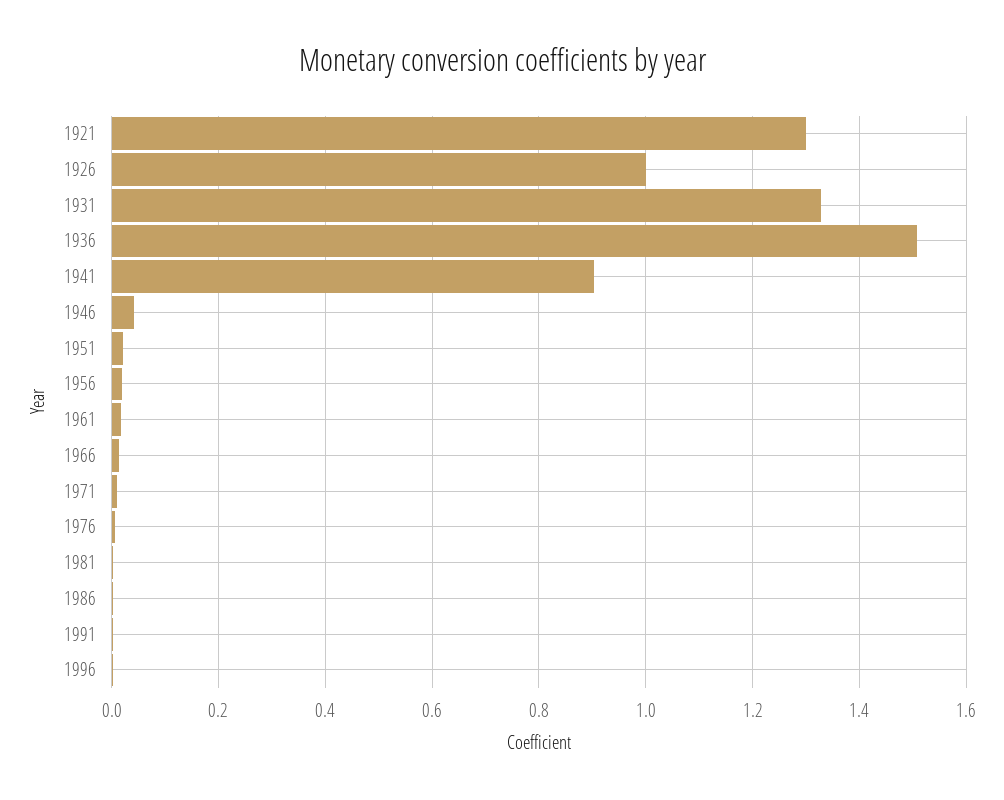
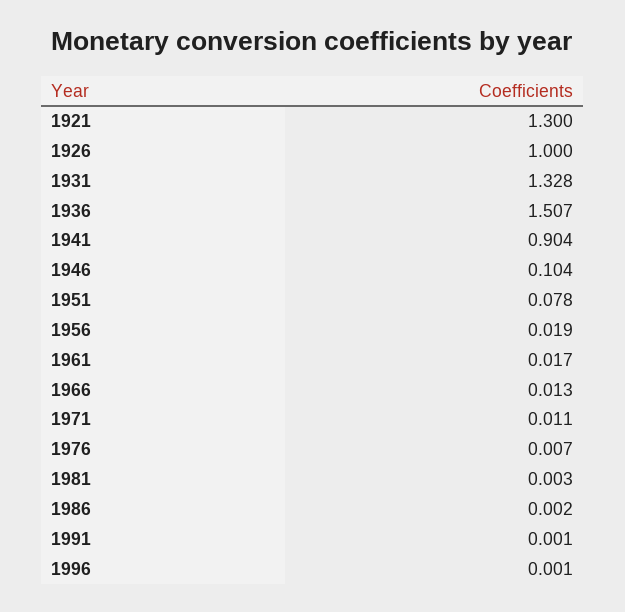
1946: 0.04 -> 0.104
1951: 0.02 -> 0.078

